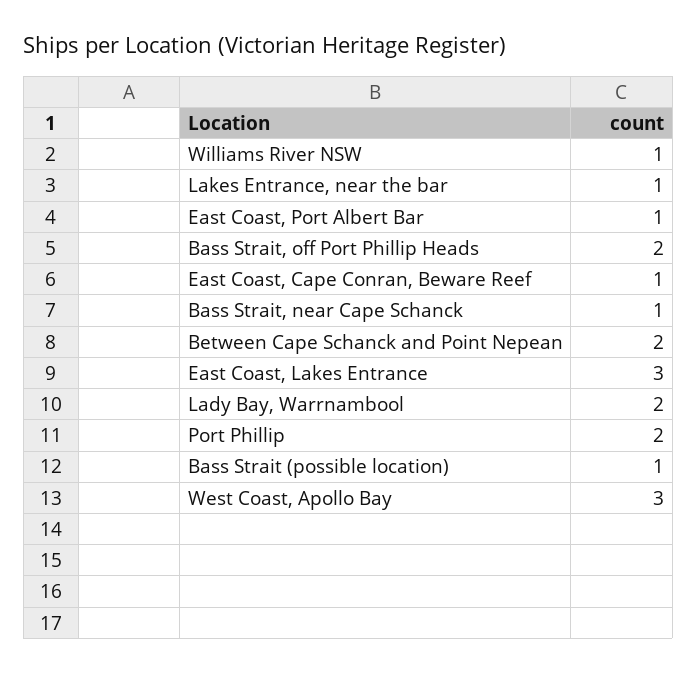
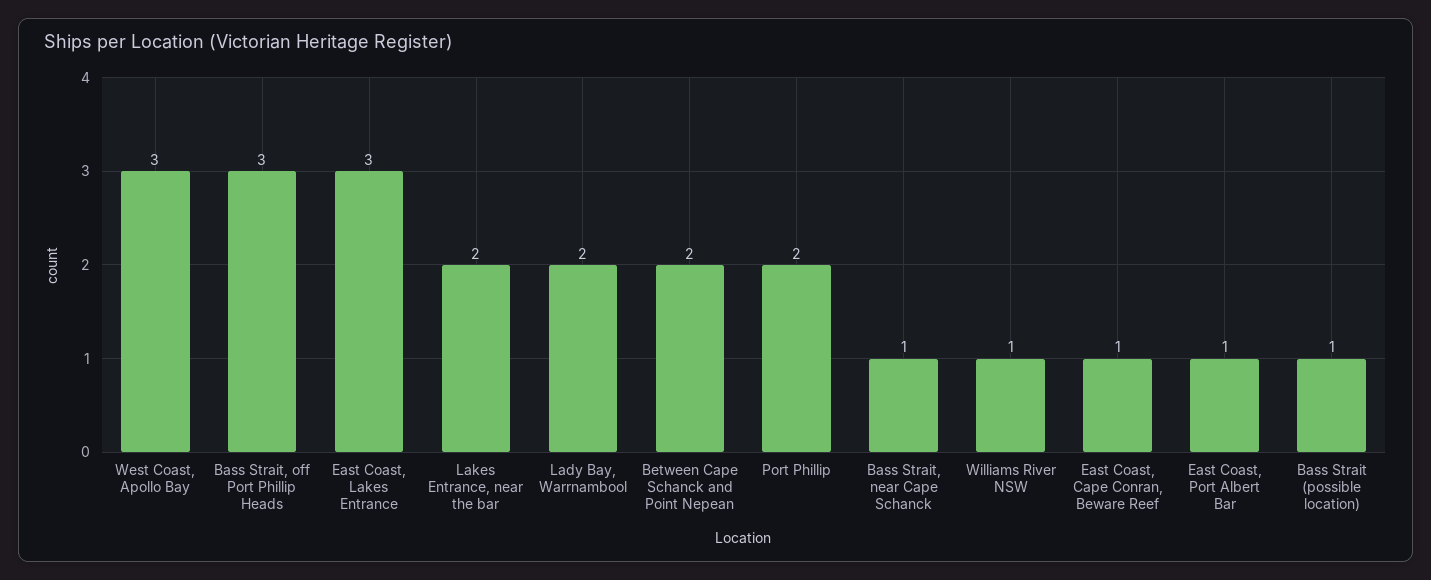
Lakes Entrance, near the bar: 1 -> 2
Bass Strait, off Port Phillip Heads: 2 -> 3

